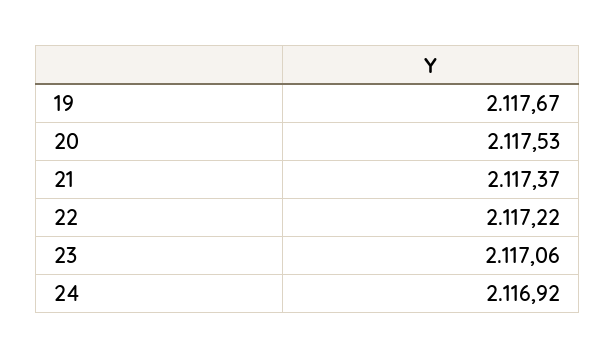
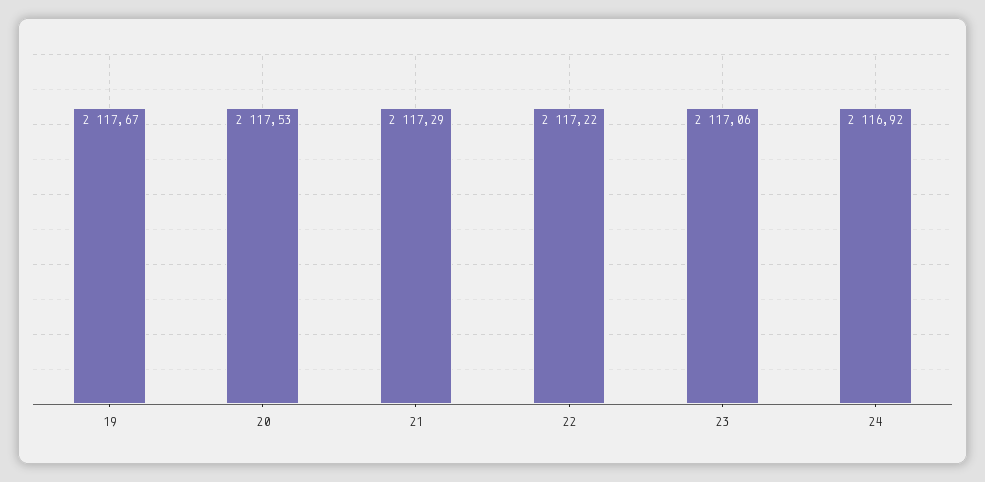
21: 2117.37 -> 2117.29

